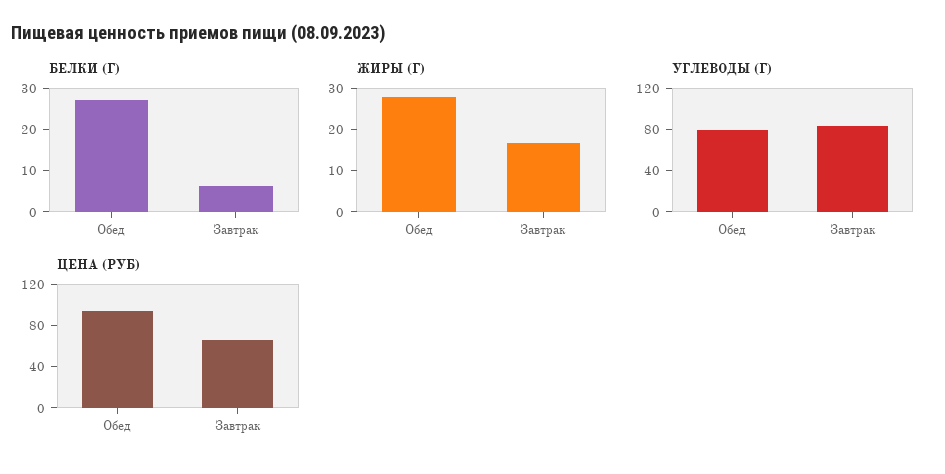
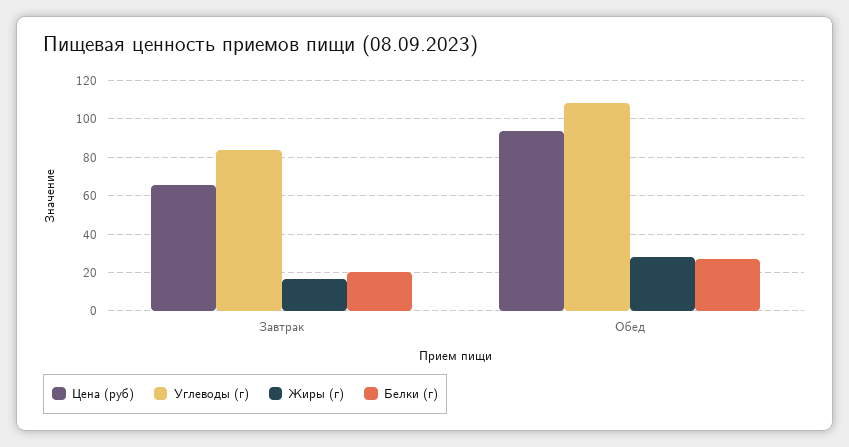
БЕЛКИ (Г), Завтрак: 6 -> 20
УГЛЕВОДЫ (Г), Обед: 80 -> 110

